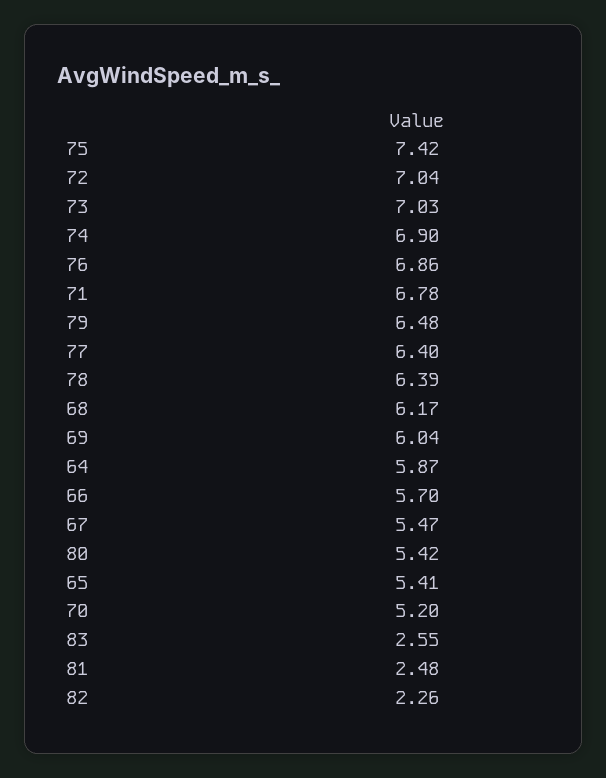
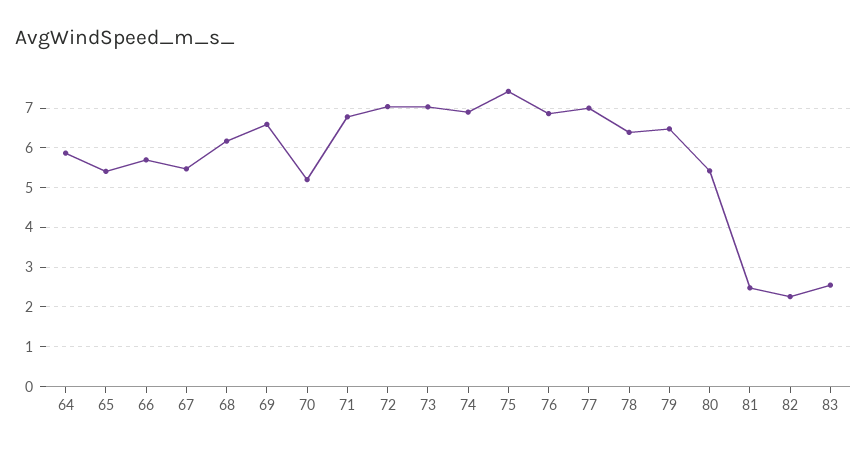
77: 6.4 -> 7
69: 6.04 -> 6.6

